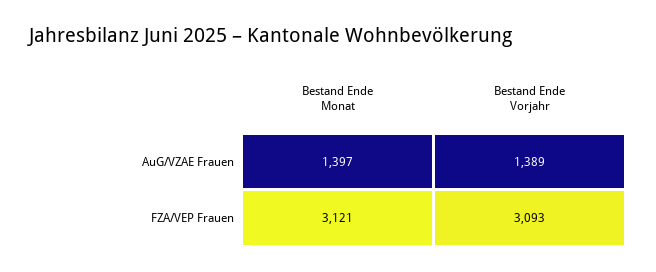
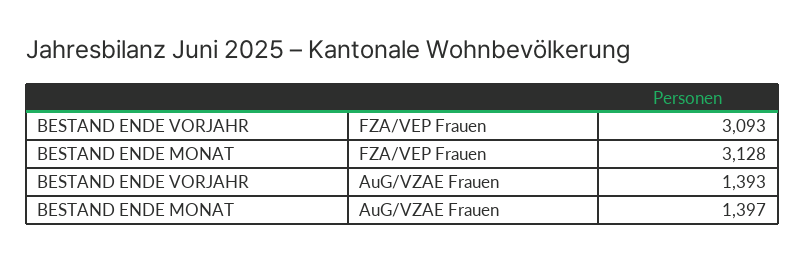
Bestand Ende Vorjahr, AuG/VZAE Frauen: 1389 -> 1393
Bestand Ende Monat, FZA/VEP Frauen: 3121 -> 3128

